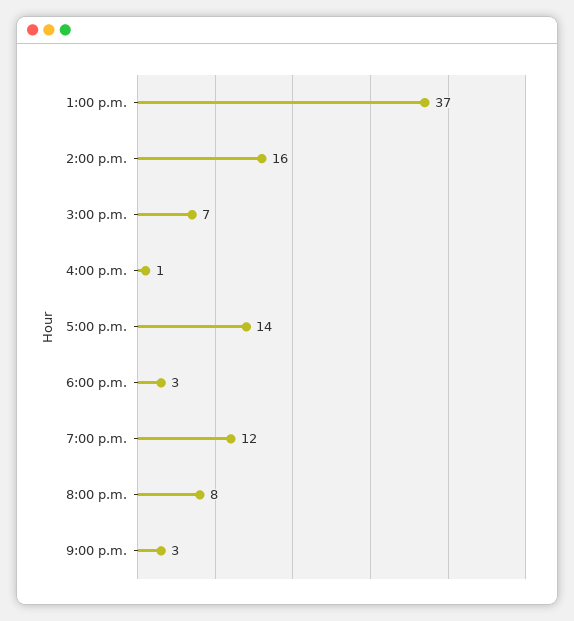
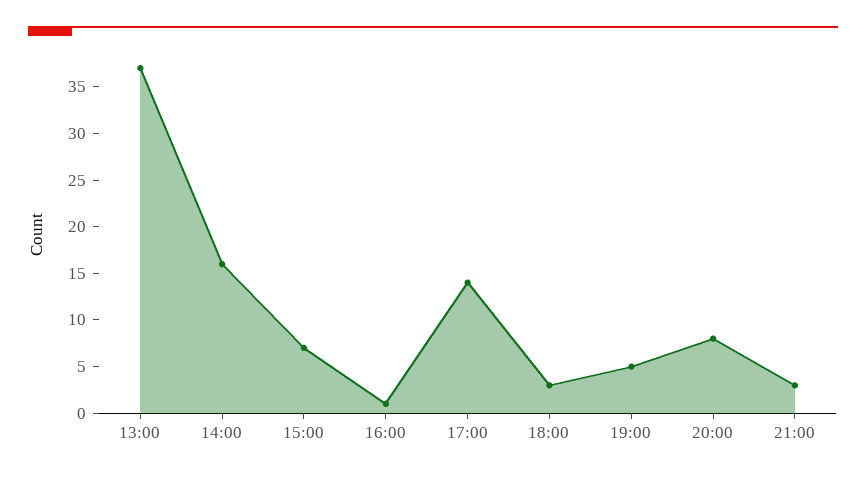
7:00 p.m.: 12 -> 5

